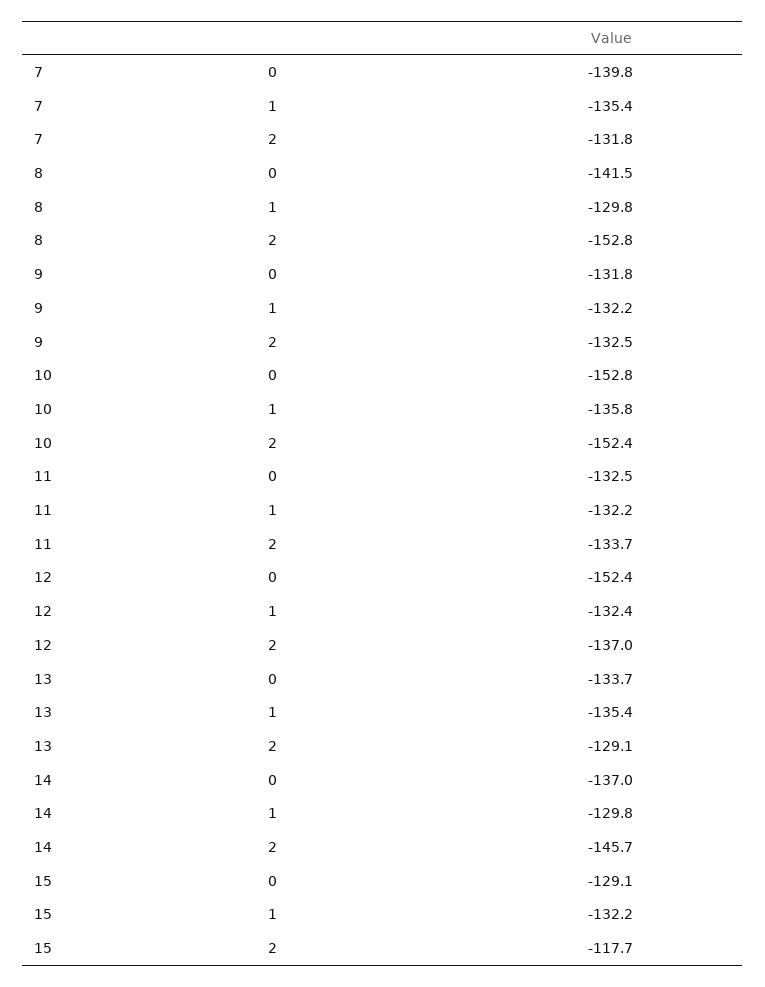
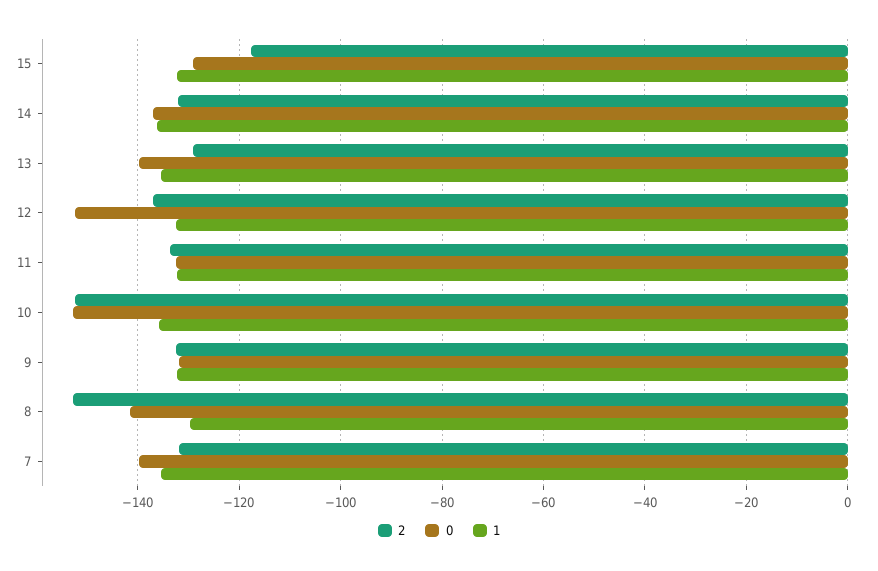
0, 13: -133.7 -> -140
1, 14: -129.8 -> -136
2, 14: -145.7 -> -132

